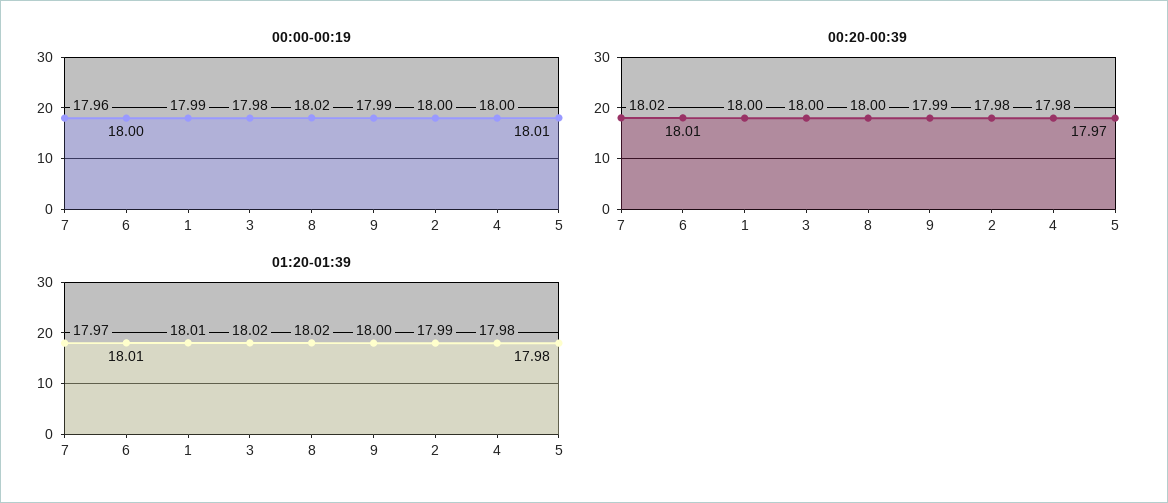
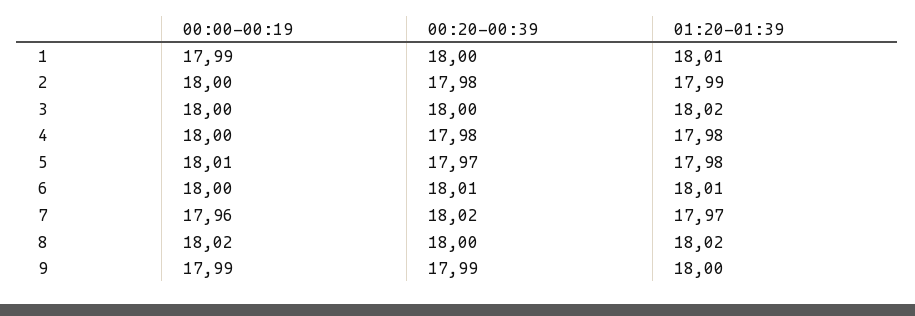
00:00-00:19, 3: 17.98 -> 18

